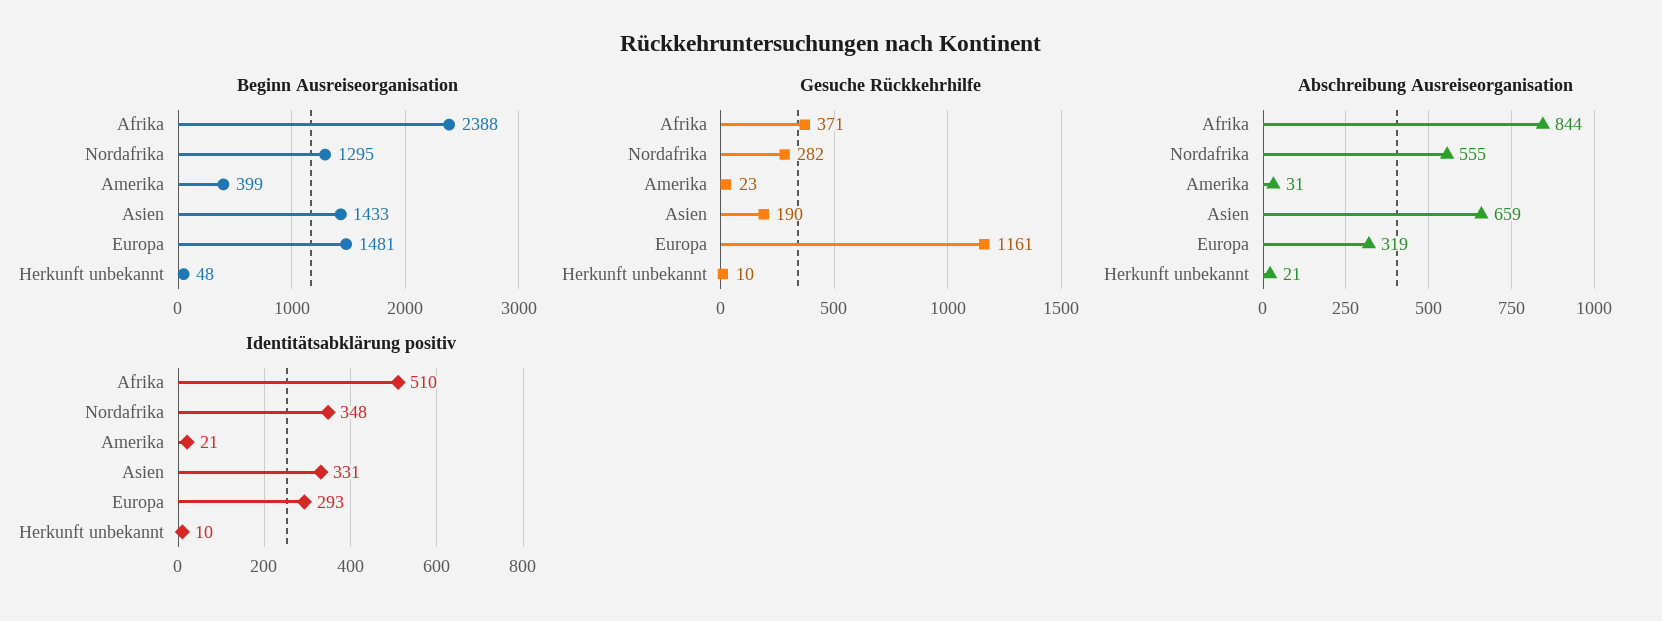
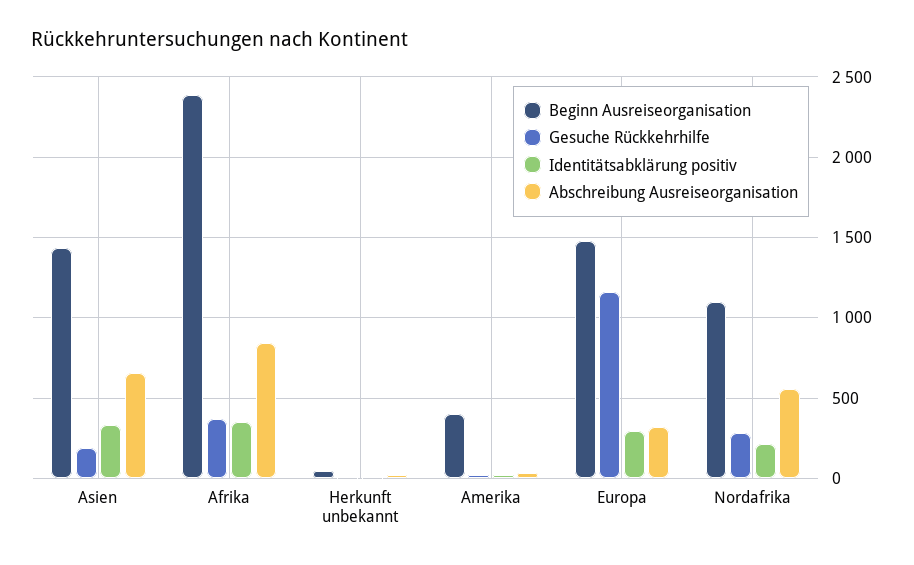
Beginn Ausreiseorganisation, Nordafrika: 1295 -> 1100
Identitätsabklärung positiv, Afrika: 510 -> 350
Identitätsabklärung positiv, Nordafrika: 348 -> 200

